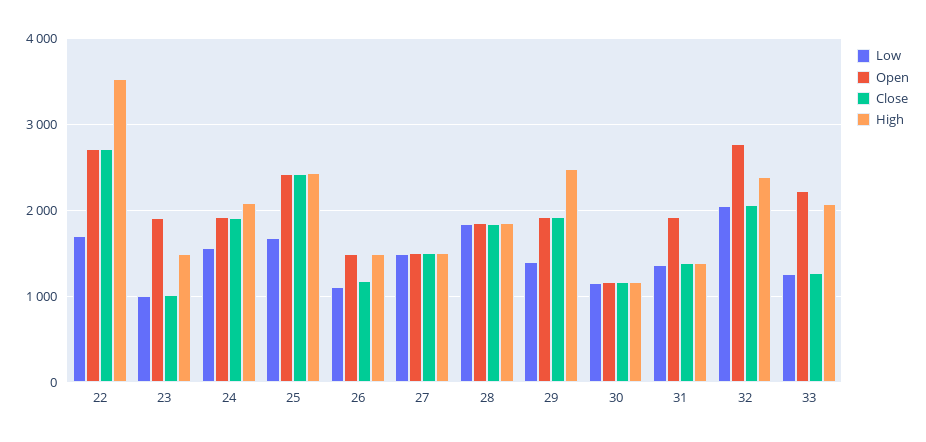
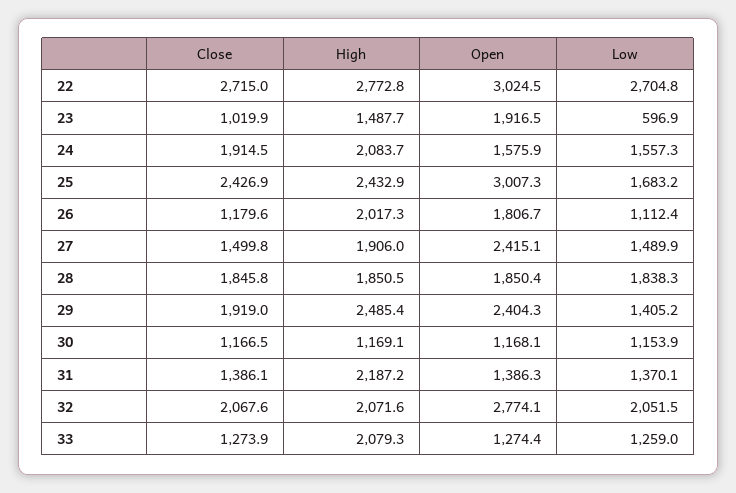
Low, 22: 1700 -> 2704.8
Open, 22: 2700 -> 3024.5
High, 22: 3500 -> 2772.8
Low, 23: 1000 -> 596.9
Open, 24: 1900 -> 1575.9
Open, 25: 2400 -> 3007.3
Open, 26: 1500 -> 1806.7
High, 26: 1500 -> 2017.3
Open, 27: 1500 -> 2415.1
High, 27: 1500 -> 1906
Open, 29: 1900 -> 2404.3
Open, 31: 1900 -> 1386.3
High, 31: 1400 -> 2187.2
High, 32: 2400 -> 2071.6
Open, 33: 2200 -> 1274.4

